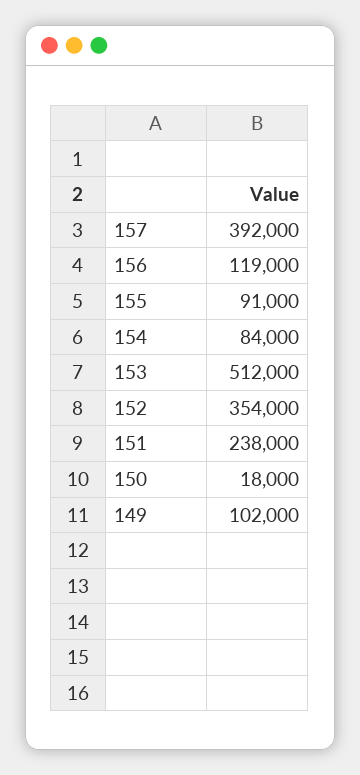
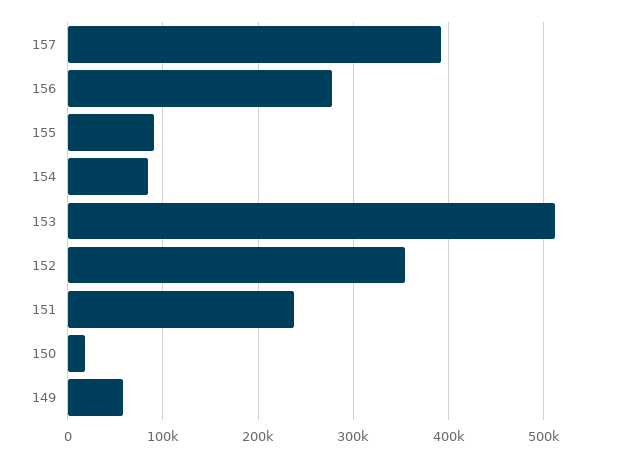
156: 119000 -> 280000
149: 102000 -> 60000

